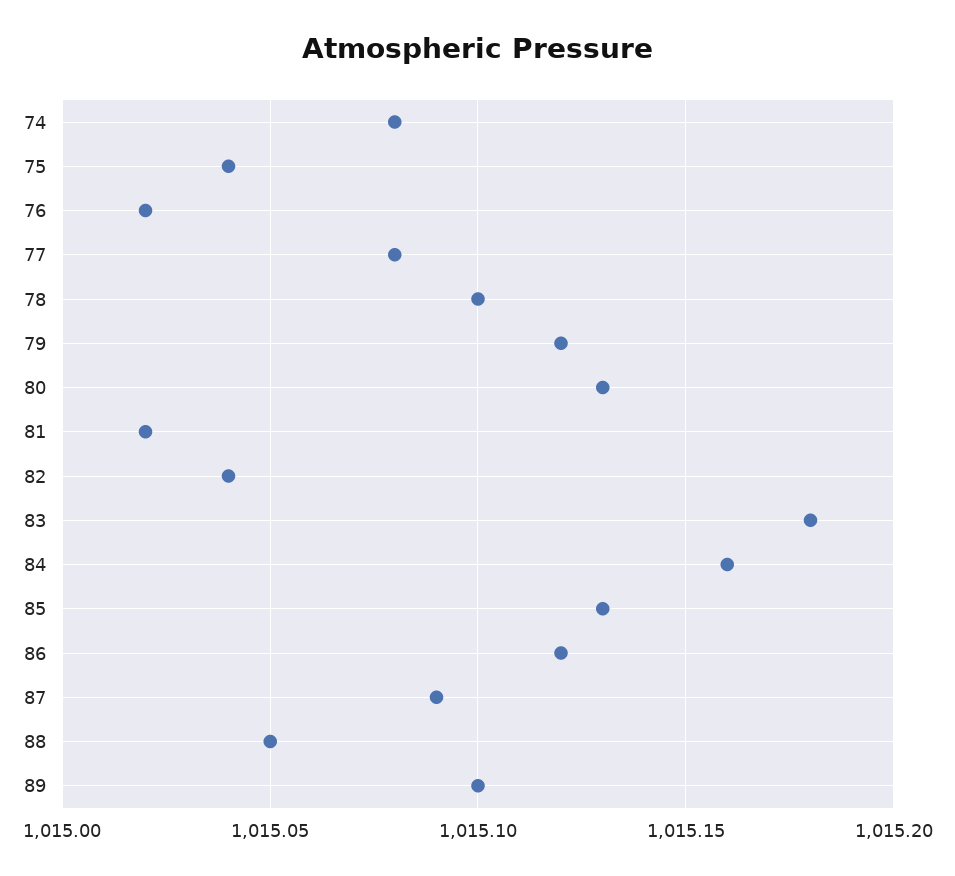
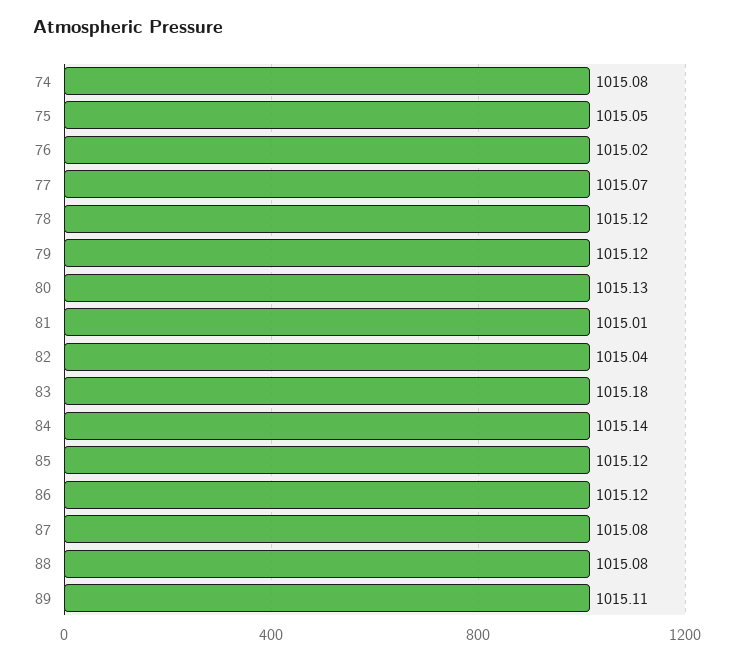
75: 1015.04 -> 1015.05
77: 1015.08 -> 1015.07
78: 1015.1 -> 1015.12
81: 1015.02 -> 1015.01
84: 1015.16 -> 1015.14
85: 1015.13 -> 1015.12
87: 1015.09 -> 1015.08
88: 1015.05 -> 1015.08
89: 1015.1 -> 1015.11

